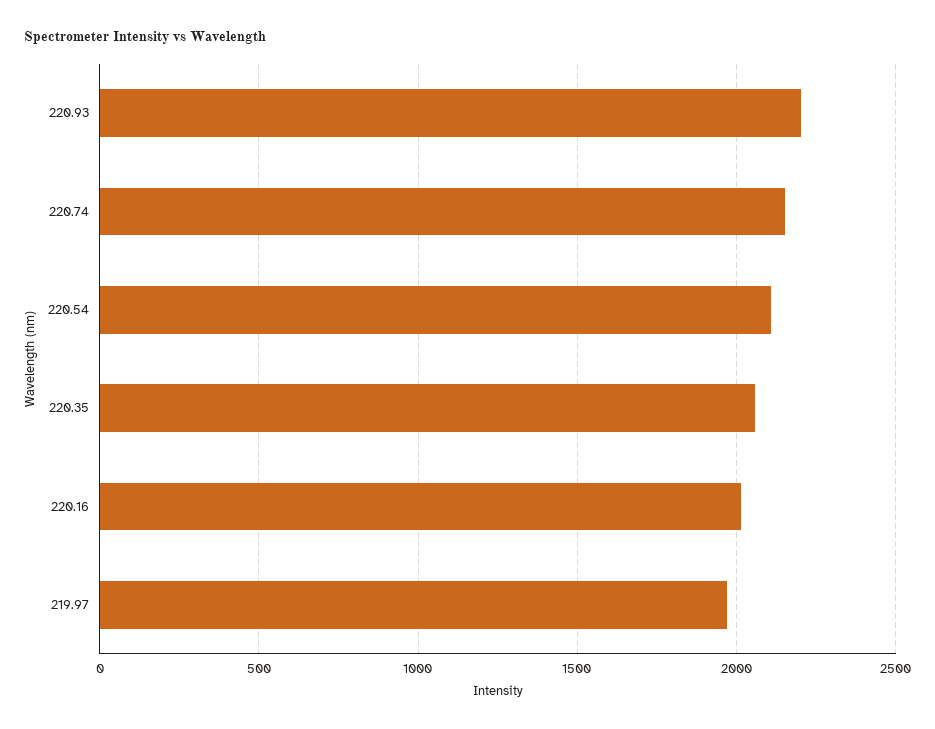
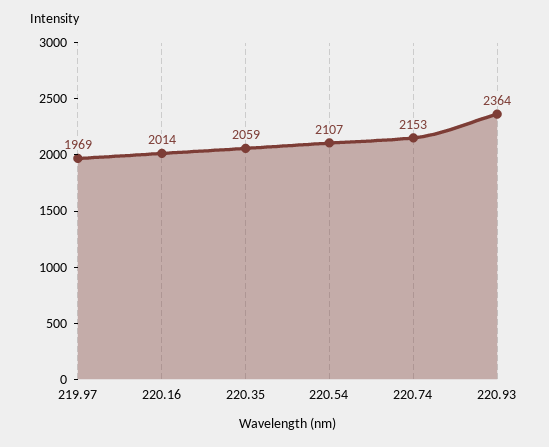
220.93: 2200 -> 2364

